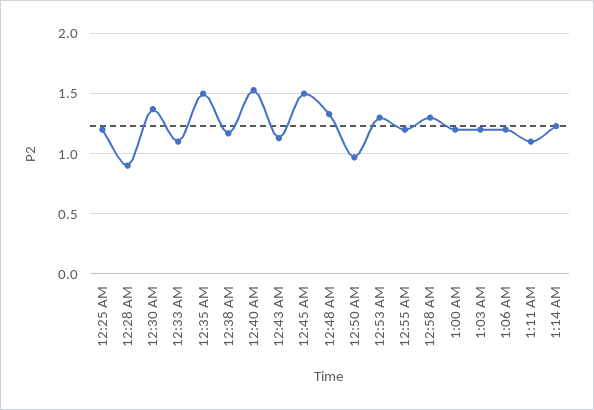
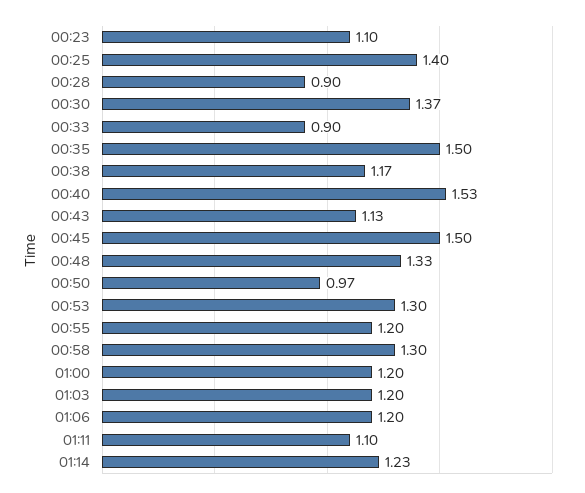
12:25 AM: 1.2 -> 1.4
12:33 AM: 1.1 -> 0.9
00:23: none -> 1.1

